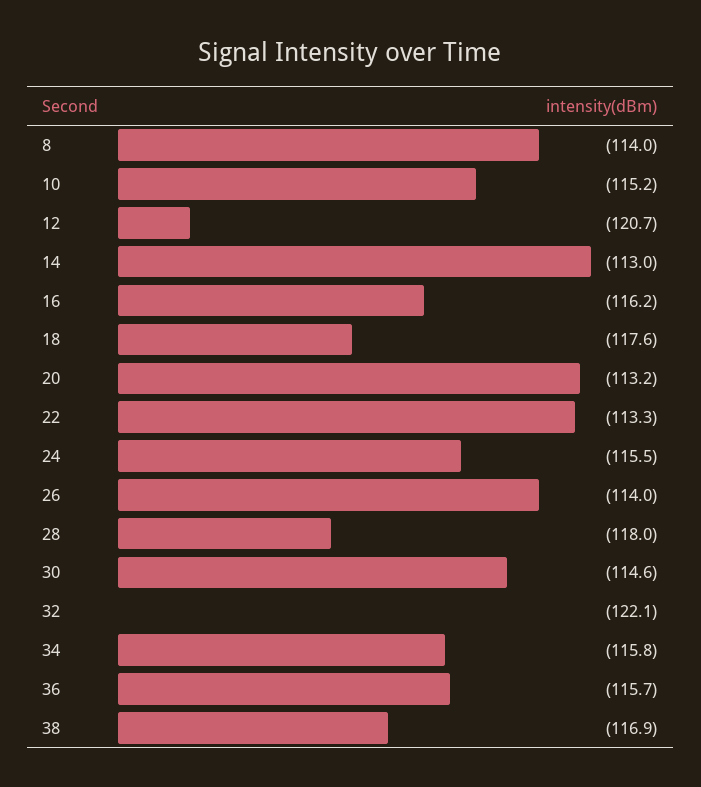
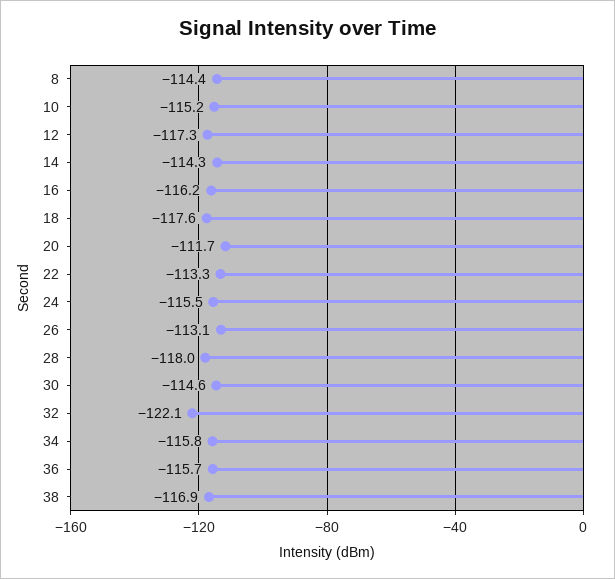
8: -114 -> -114.4
12: -120.7 -> -117.3
14: -113 -> -114.3
20: -113.2 -> -111.7
26: -114 -> -113.1

